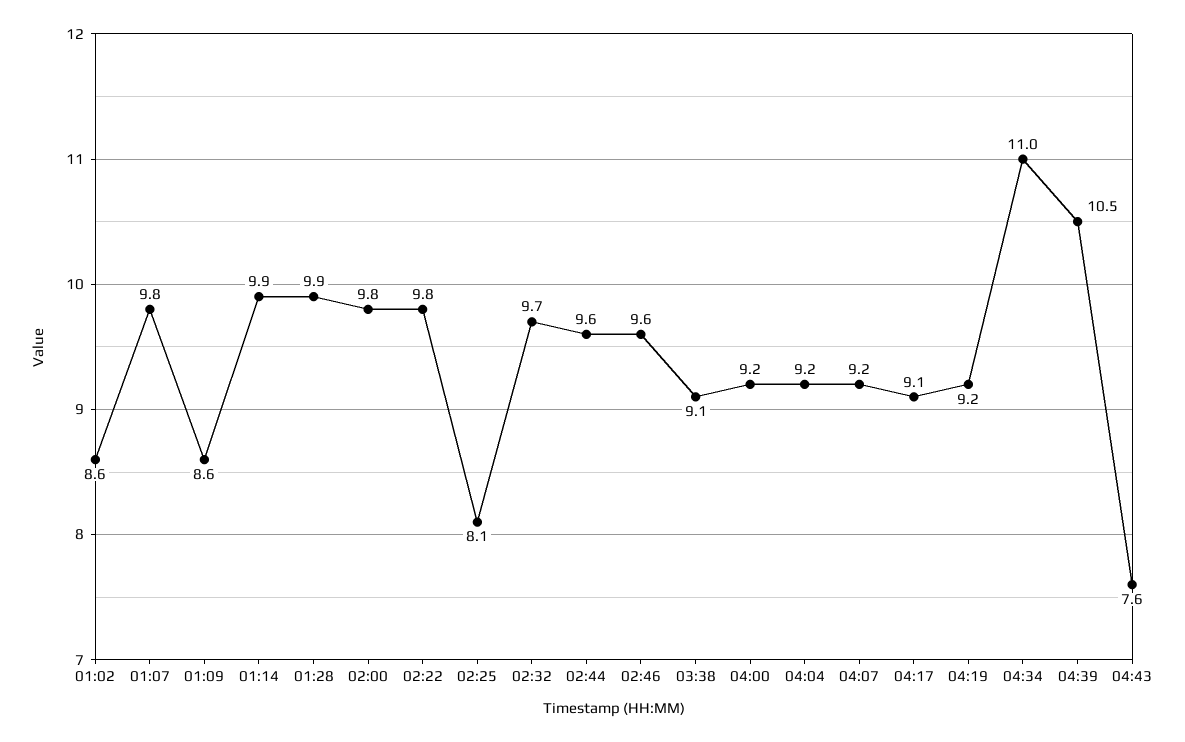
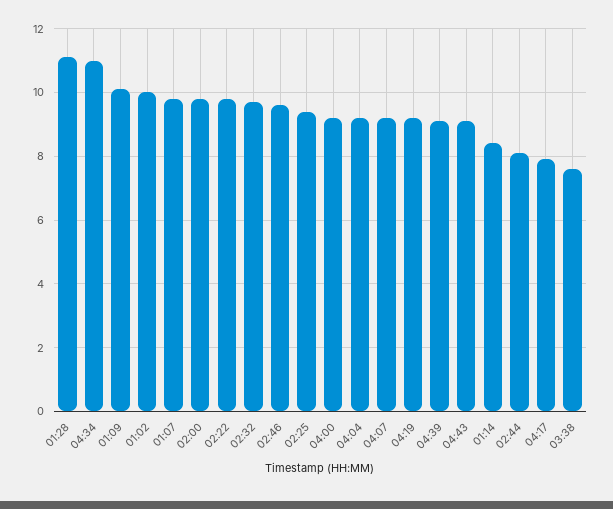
01:02: 8.6 -> 10
01:09: 8.6 -> 10
01:14: 9.9 -> 8.5
01:28: 9.9 -> 11
02:25: 8.1 -> 9.5
02:44: 9.6 -> 8
03:38: 9.1 -> 7.5
04:17: 9.1 -> 8
04:39: 10.5 -> 9
04:43: 7.6 -> 9

